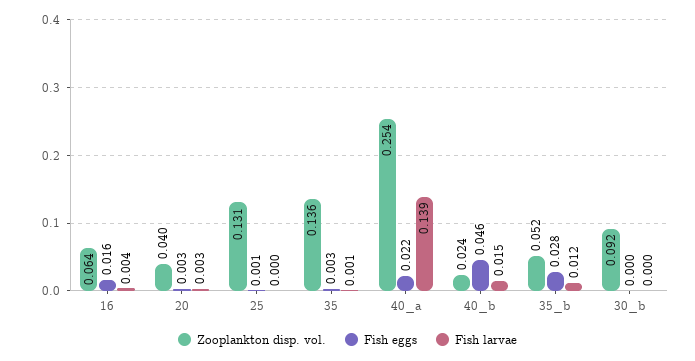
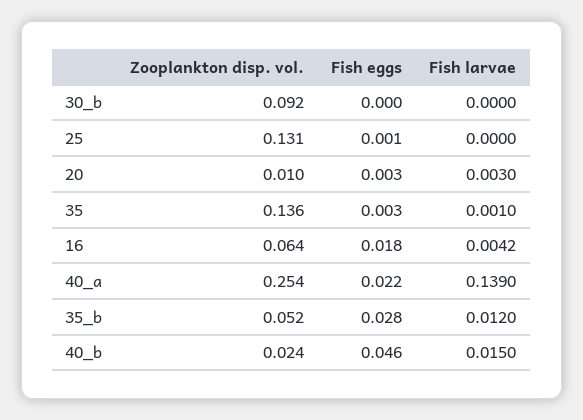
Fish eggs, 16: 0.016 -> 0.018
Zooplankton disp. vol., 20: 0.04 -> 0.01

